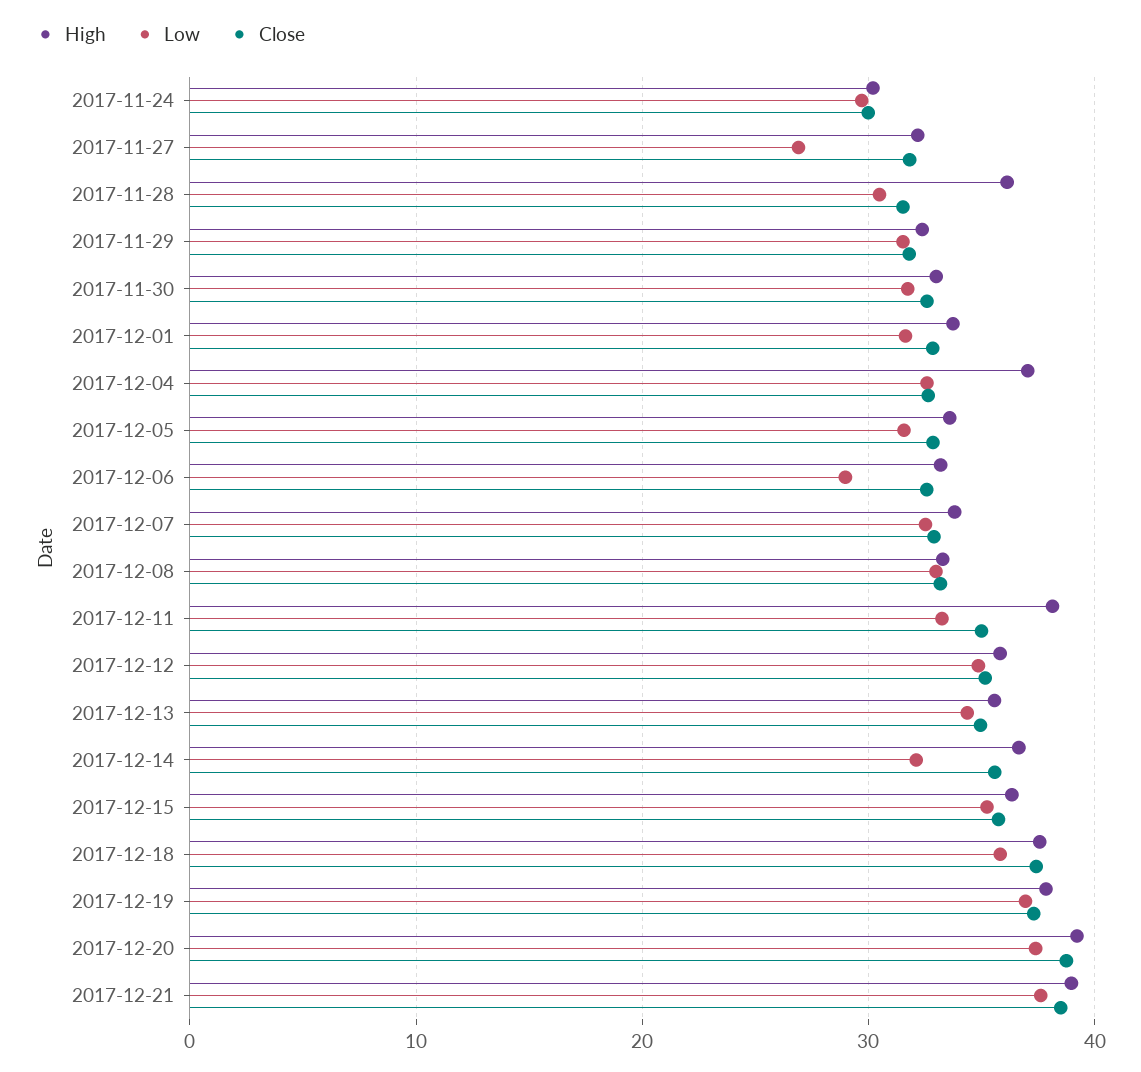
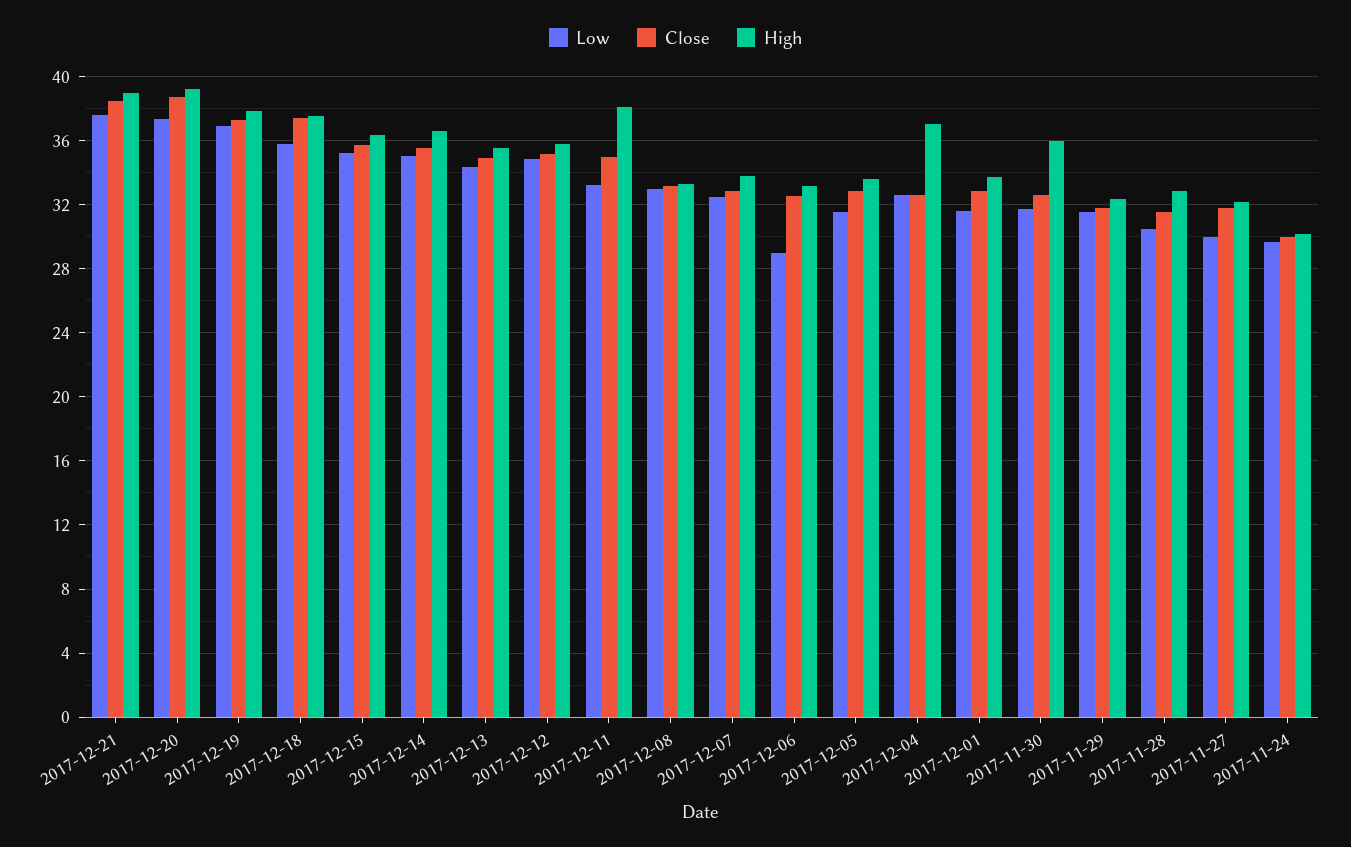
Low, 2017-11-27: 27 -> 30
High, 2017-11-28: 36 -> 33
High, 2017-11-30: 33 -> 36
Low, 2017-12-14: 32 -> 35

